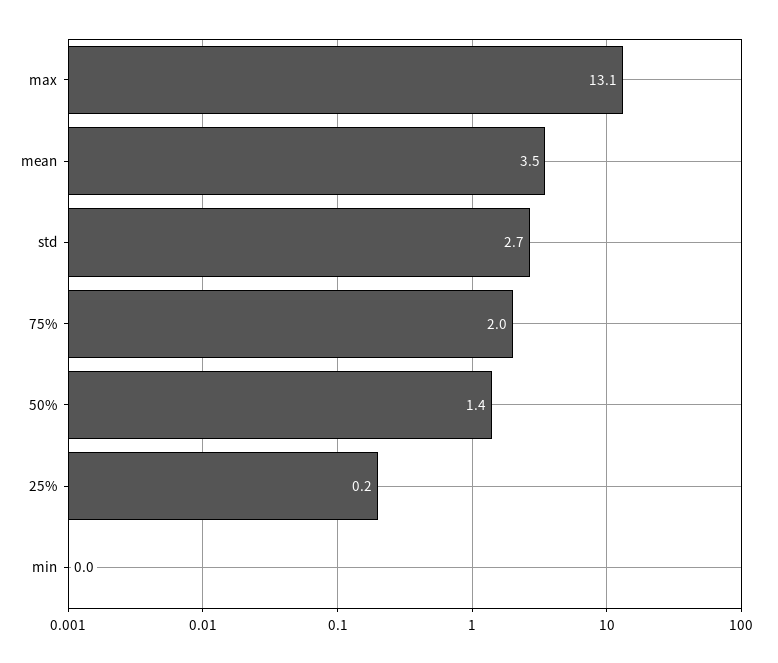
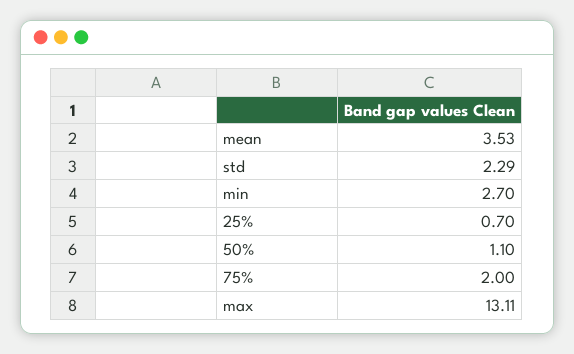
std: 2.7 -> 2.29
50%: 1.4 -> 1.1
25%: 0.2 -> 0.7
min: 0 -> 2.7

